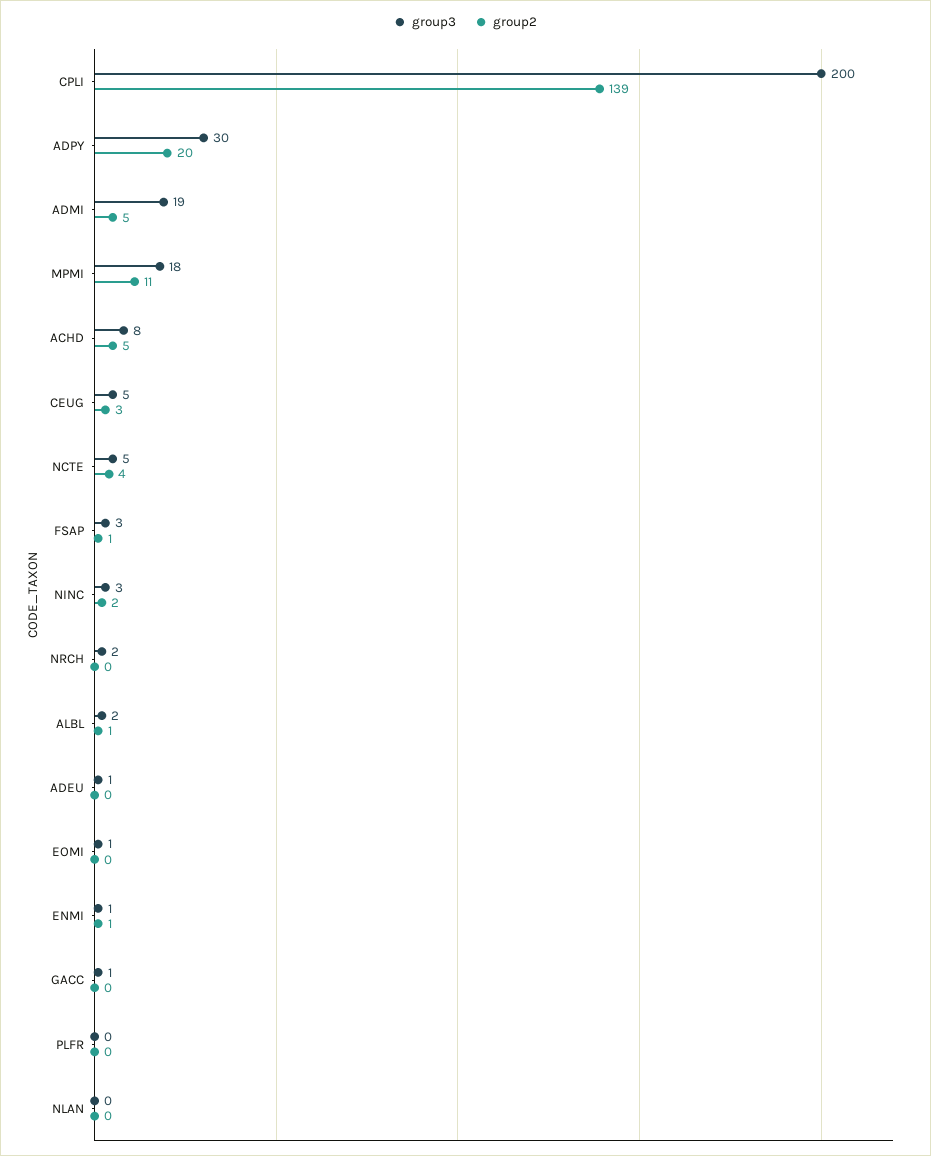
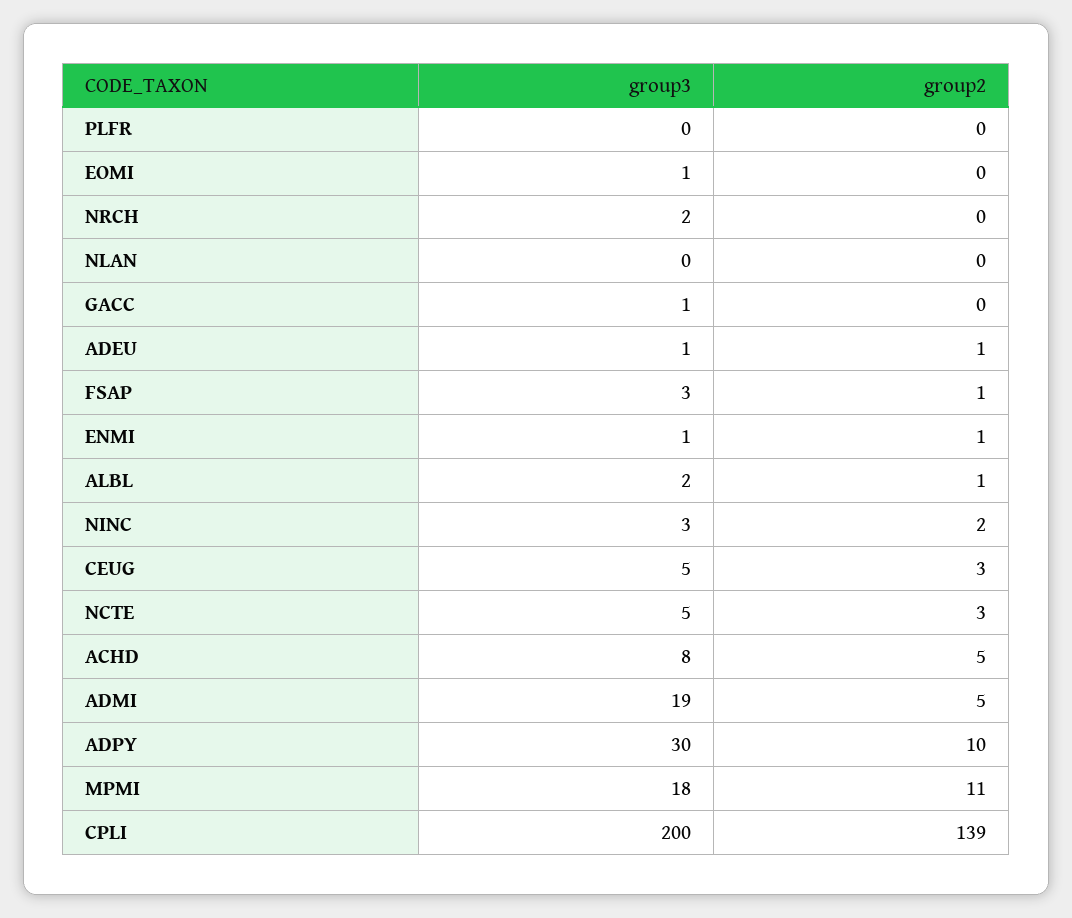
group2, ADPY: 20 -> 10
group2, NCTE: 4 -> 3
group2, ADEU: 0 -> 1

